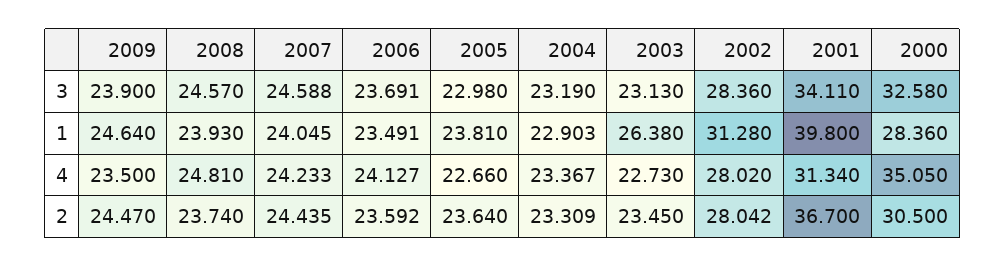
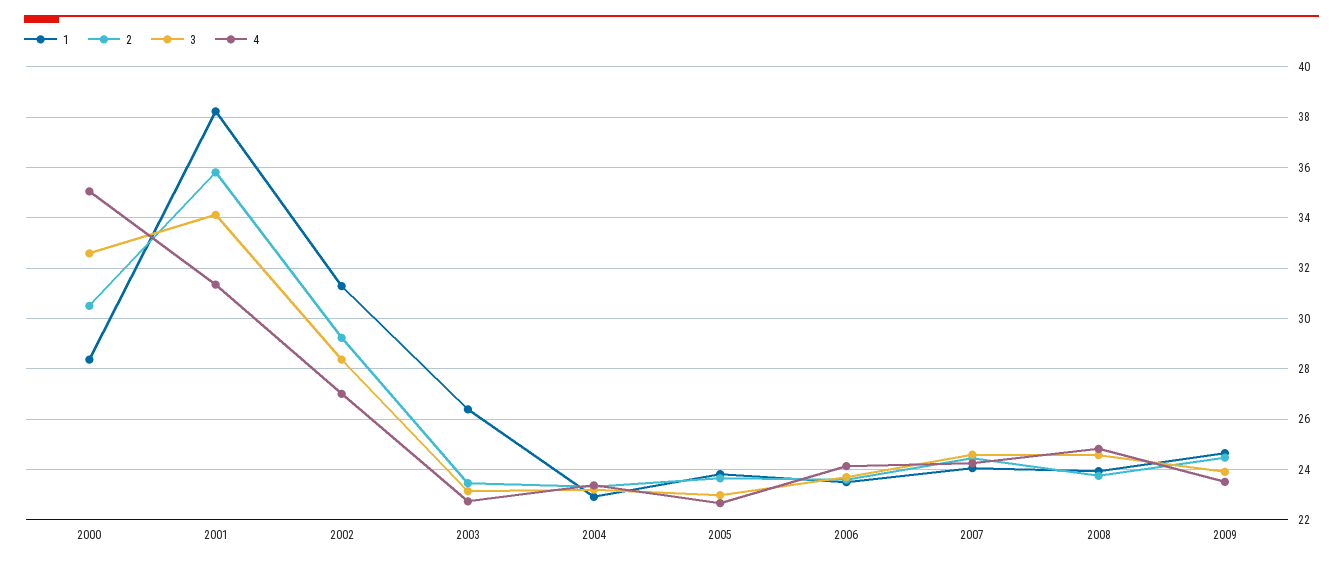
1, 2001: 39.8 -> 38.25
4, 2002: 28.02 -> 27
2, 2002: 28.042 -> 29.25
2, 2001: 36.7 -> 35.75

